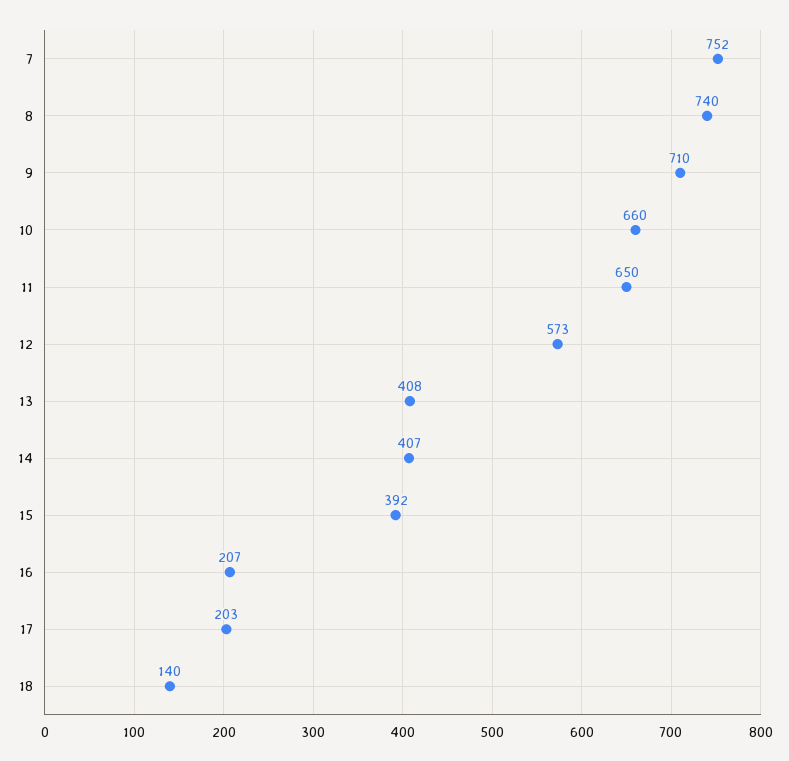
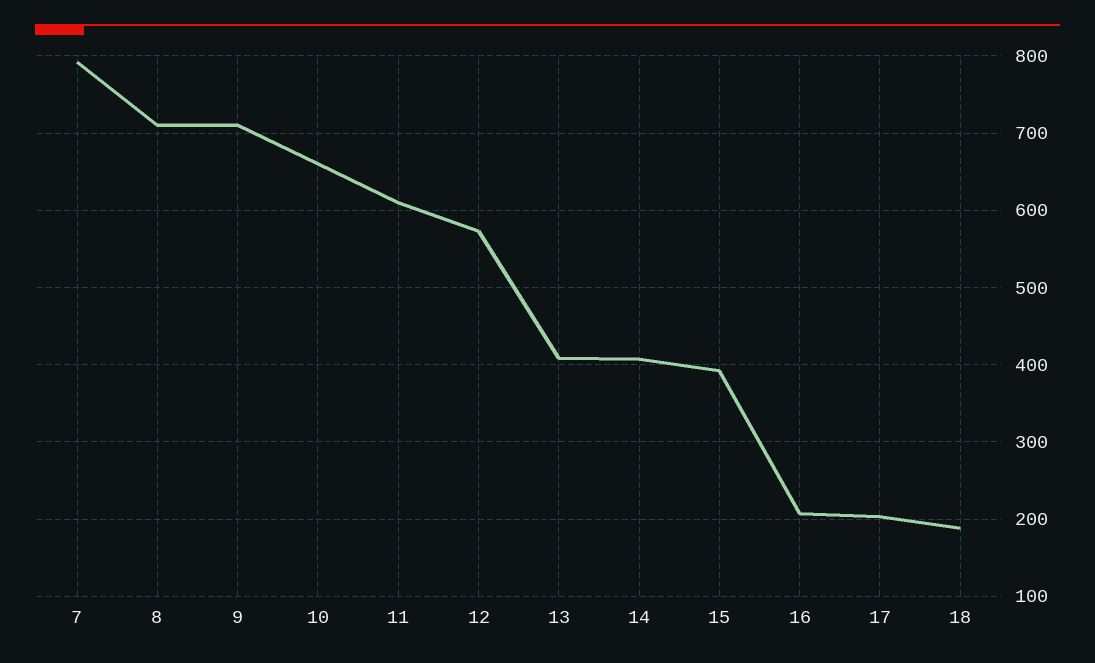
7: 752 -> 790
8: 740 -> 710
11: 650 -> 610
18: 140 -> 190

